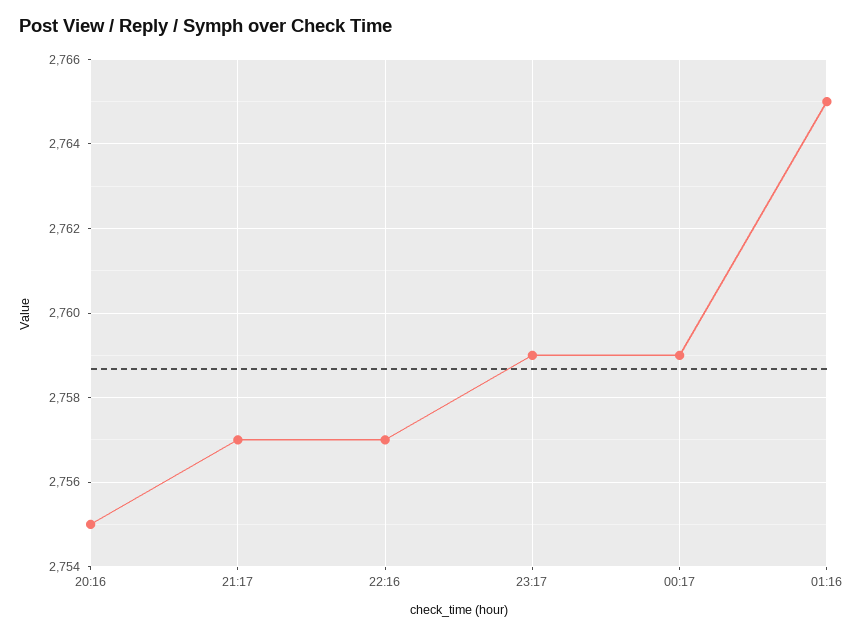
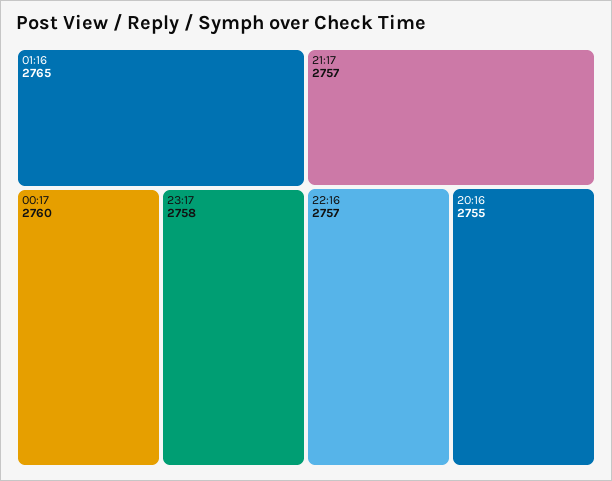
23:17: 2759 -> 2758
00:17: 2759 -> 2760

